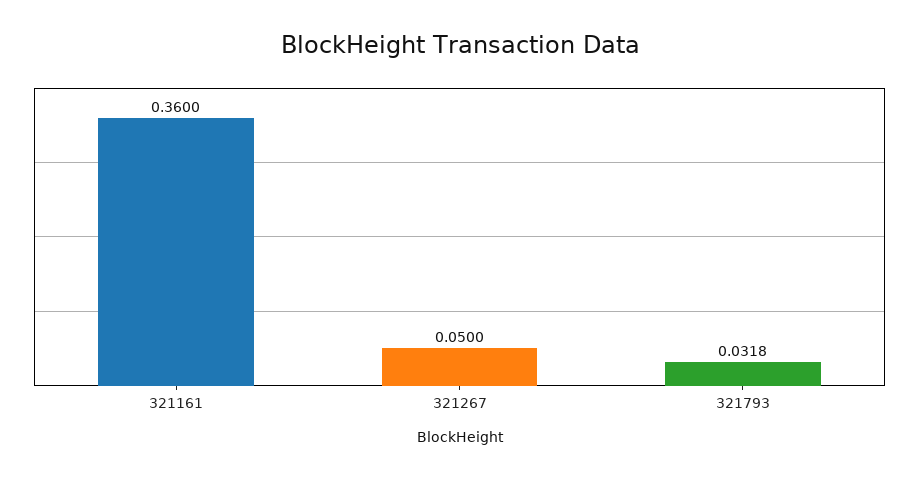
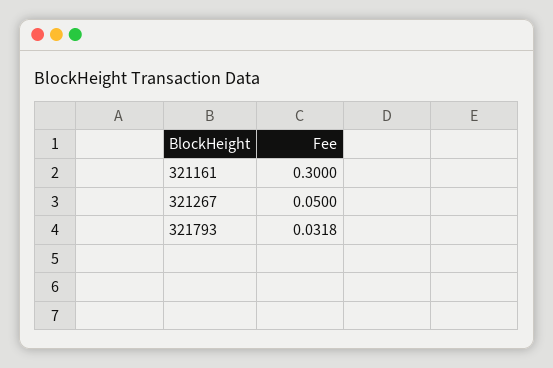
321161: 0.36 -> 0.3

